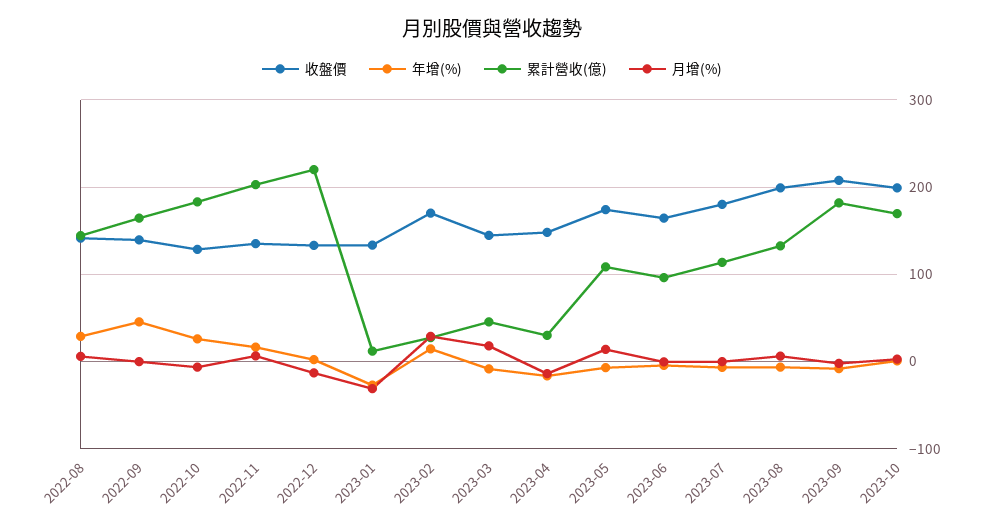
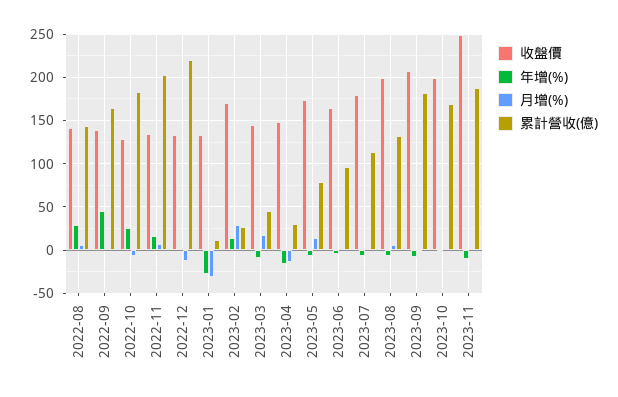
累計營收(億), 2023-05: 110 -> 80
收盤價, 2023-11: none -> 250
年增(%), 2023-11: none -> -10
月增(%), 2023-11: none -> 0
累計營收(億), 2023-11: none -> 190

